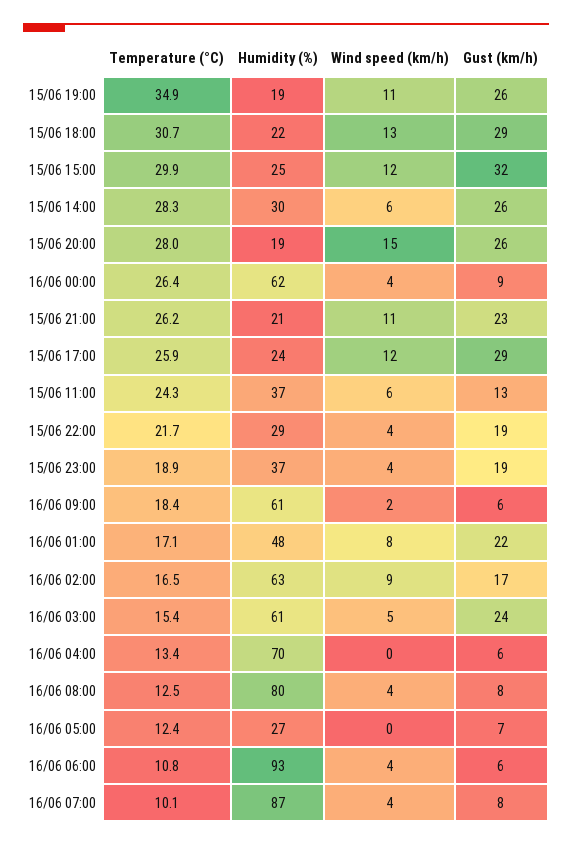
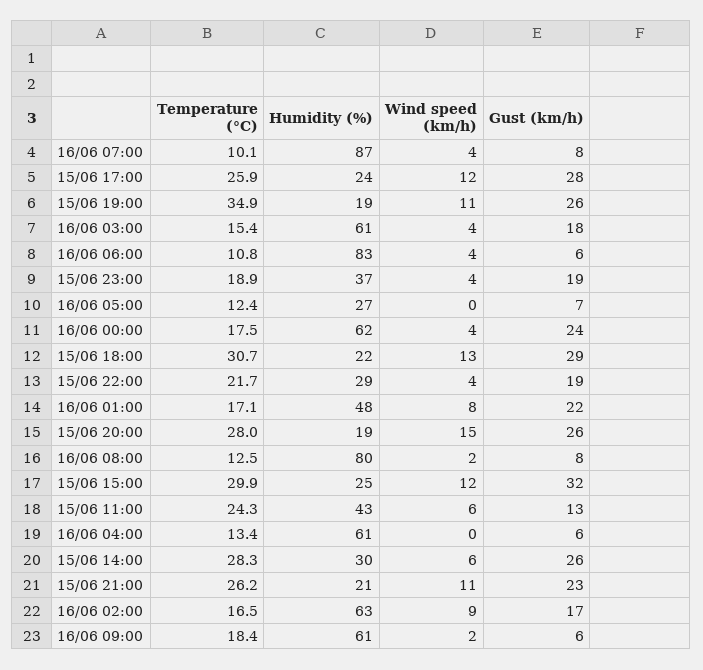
Temperature (°C), 16/06 00:00: 26.4 -> 17.5
Gust (km/h), 16/06 00:00: 9 -> 24
Gust (km/h), 15/06 17:00: 29 -> 28
Humidity (%), 15/06 11:00: 37 -> 43
Wind speed (km/h), 16/06 03:00: 5 -> 4
Gust (km/h), 16/06 03:00: 24 -> 18
Humidity (%), 16/06 04:00: 70 -> 61
Wind speed (km/h), 16/06 08:00: 4 -> 2
Humidity (%), 16/06 06:00: 93 -> 83

